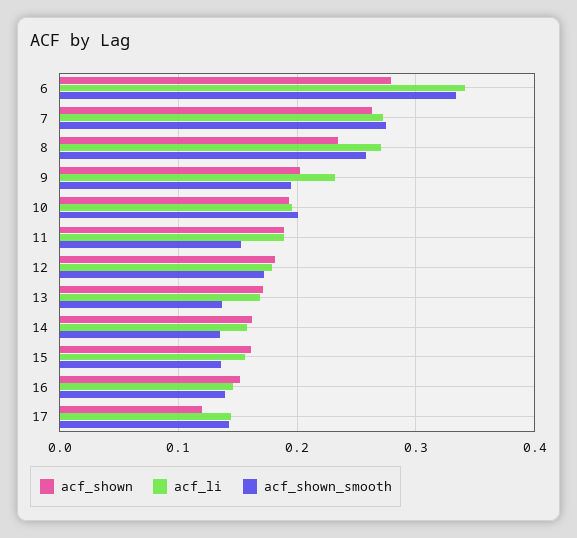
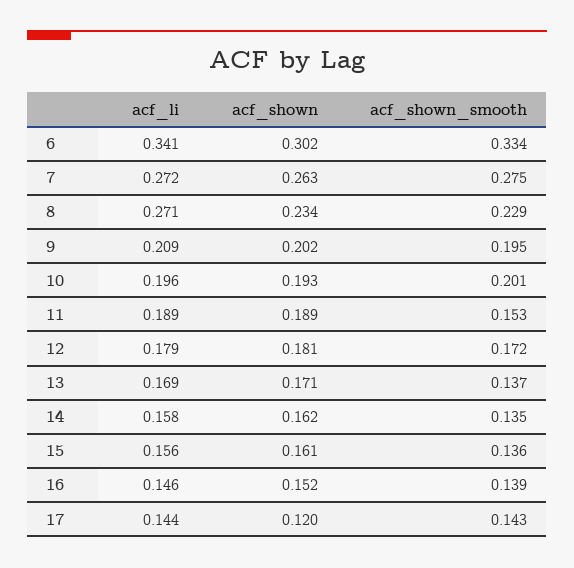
acf_shown, 6: 0.28 -> 0.302
acf_shown_smooth, 8: 0.26 -> 0.229
acf_li, 9: 0.23 -> 0.209

